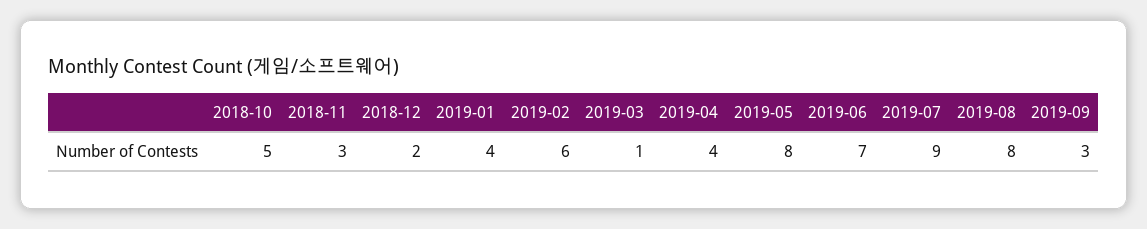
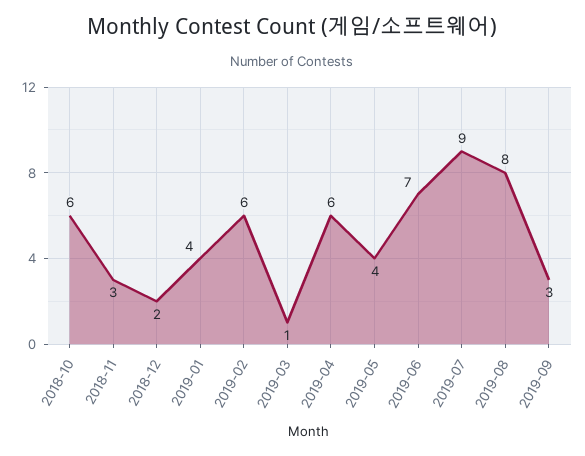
2018-10: 5 -> 6
2019-04: 4 -> 6
2019-05: 8 -> 4

